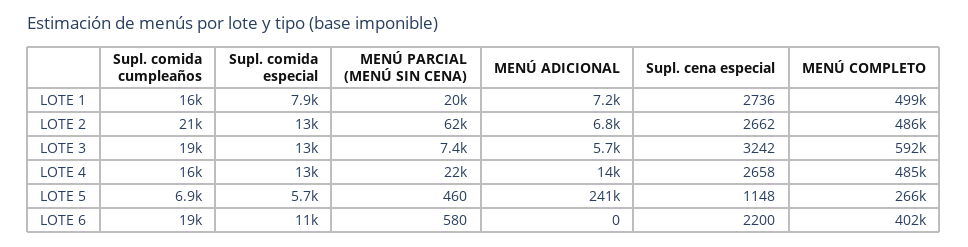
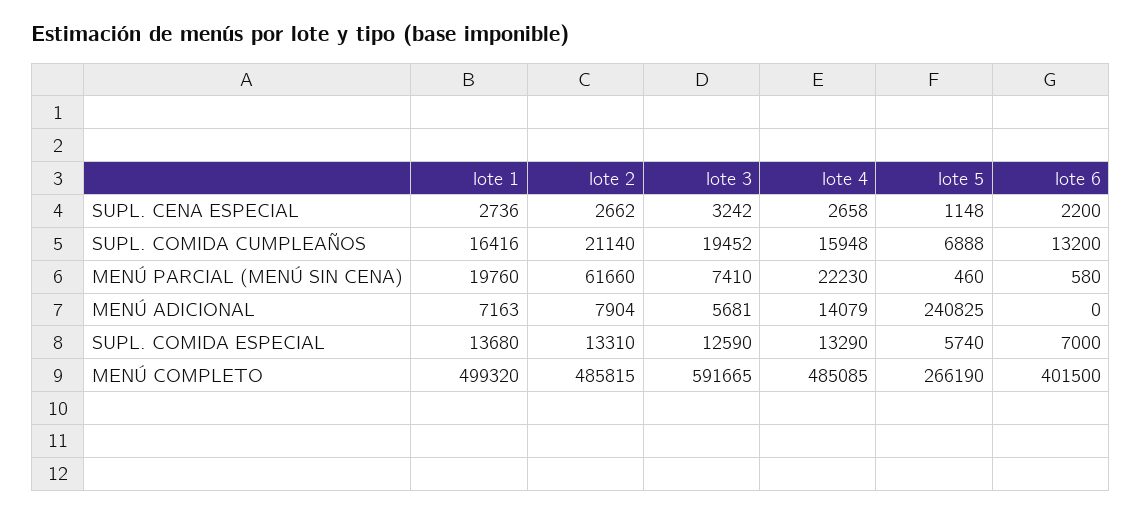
Supl. comida especial, LOTE 1: 7900 -> 13680
MENÚ ADICIONAL, LOTE 2: 6800 -> 7904
Supl. comida cumpleaños, LOTE 6: 19000 -> 13200
Supl. comida especial, LOTE 6: 11000 -> 7000

